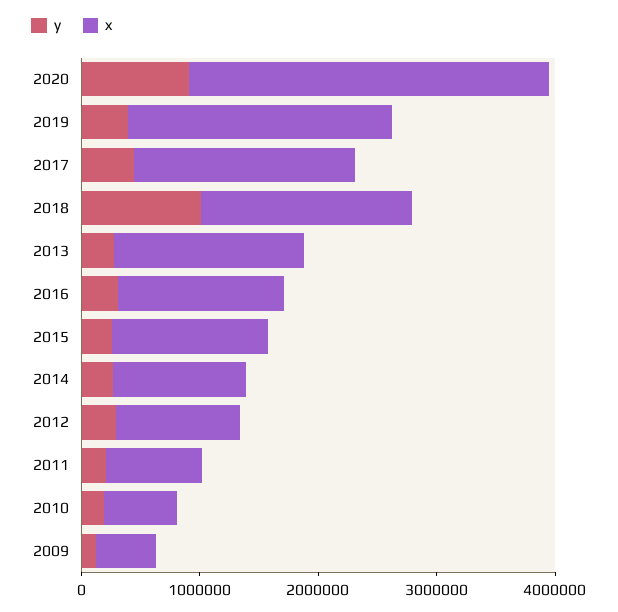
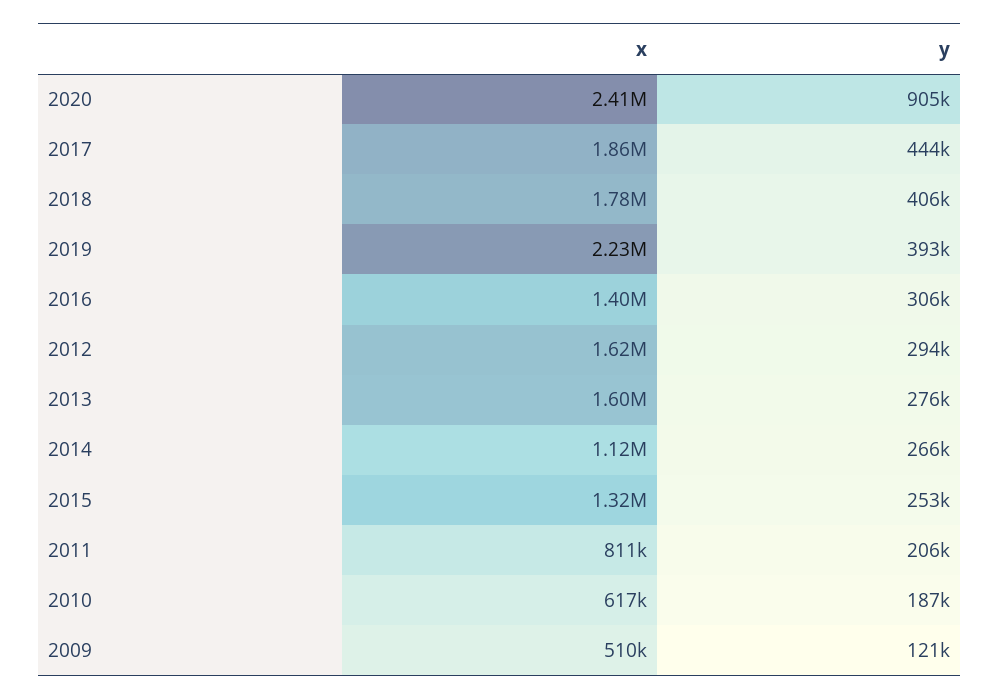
x, 2020: 3000000 -> 2410000
y, 2018: 1000000 -> 406000
x, 2012: 1000000 -> 1620000

